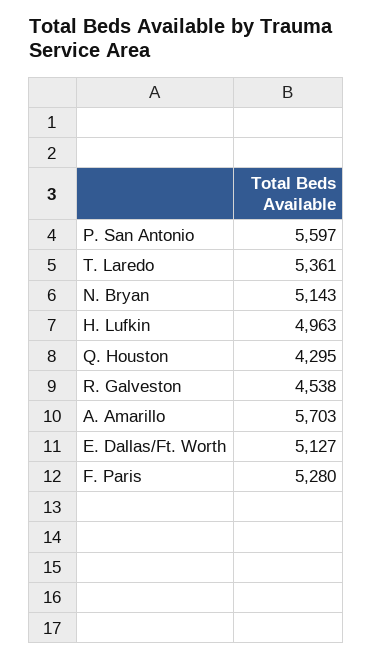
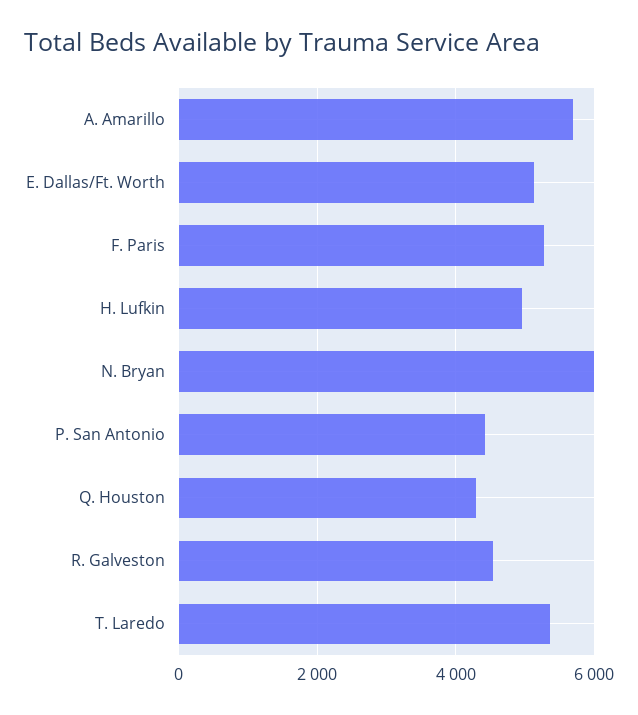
P. San Antonio: 5597 -> 4400
N. Bryan: 5143 -> 6000

